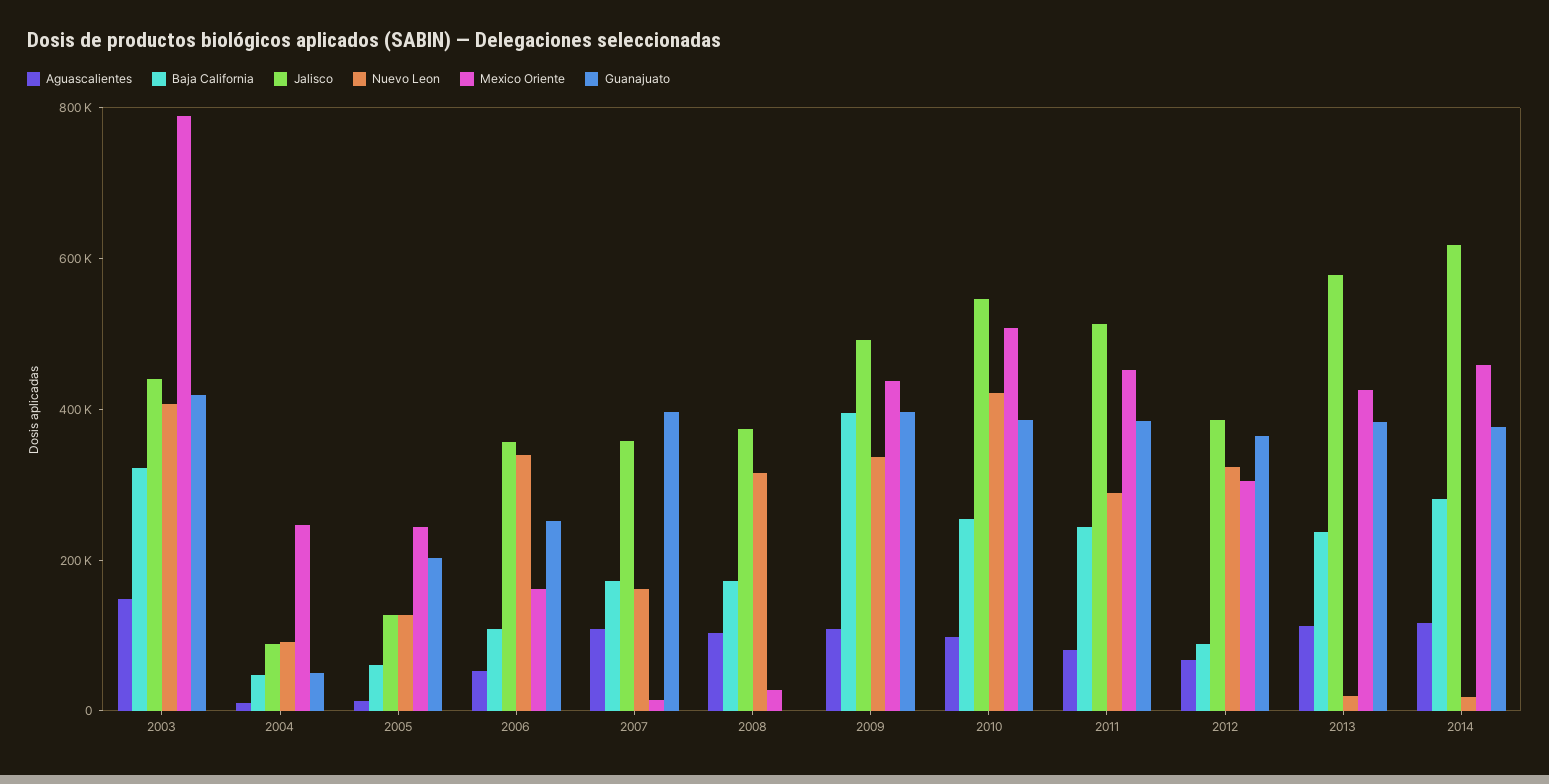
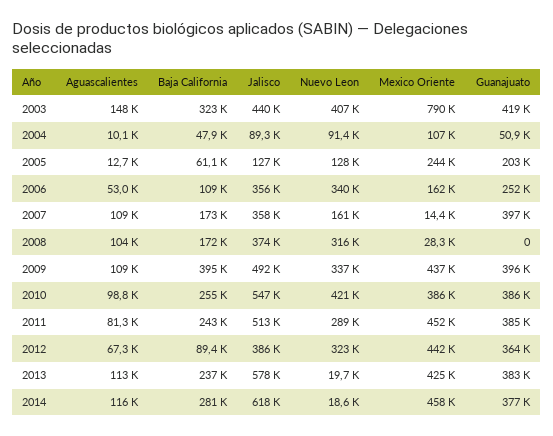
Mexico Oriente, 2004: 250000 -> 107000
Mexico Oriente, 2010: 500000 -> 386000
Mexico Oriente, 2012: 300000 -> 442000

